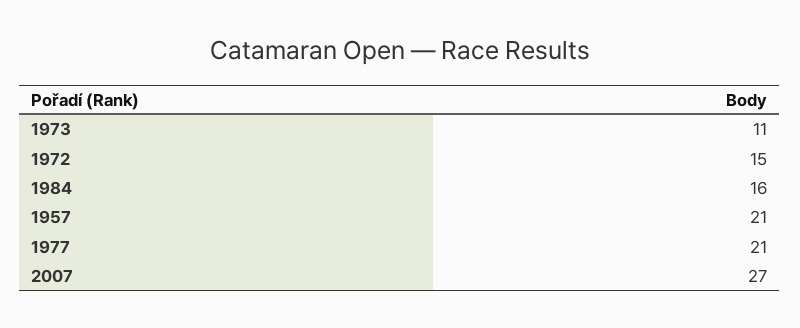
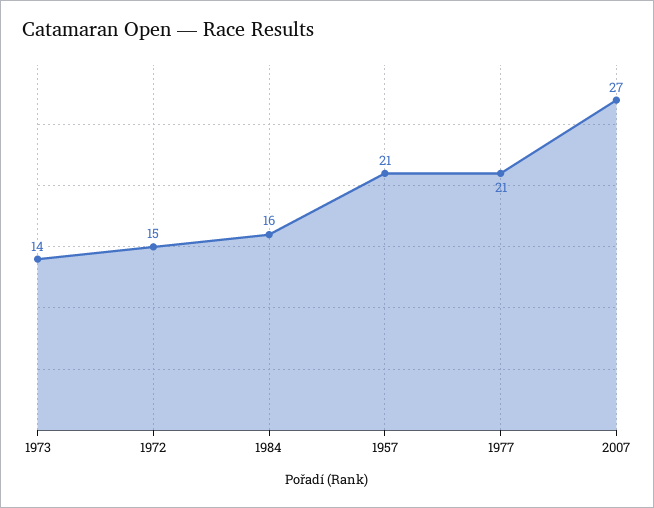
1973: 11 -> 14

